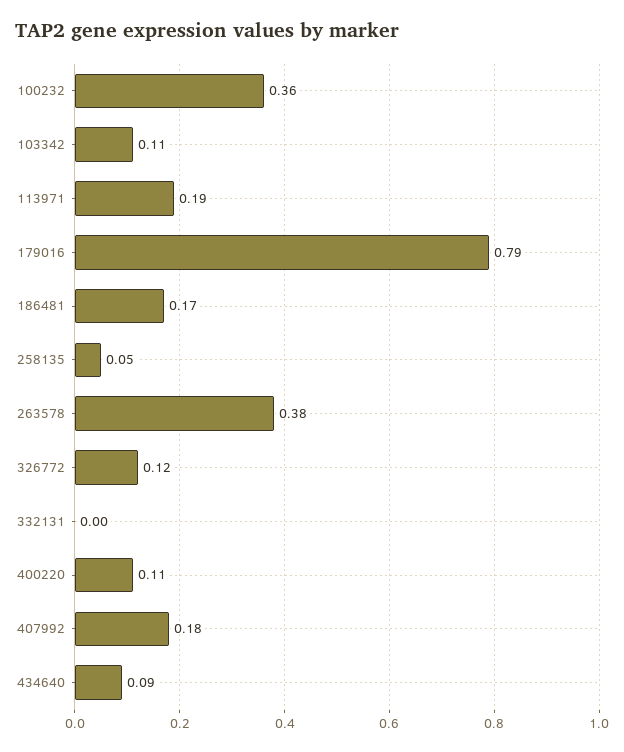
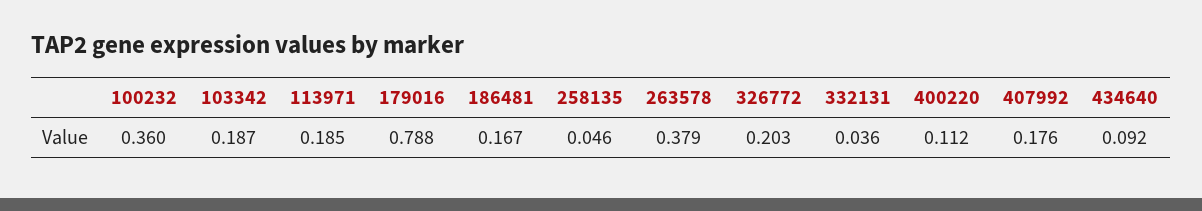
103342: 0.11 -> 0.187
326772: 0.12 -> 0.203
332131: 0 -> 0.036

